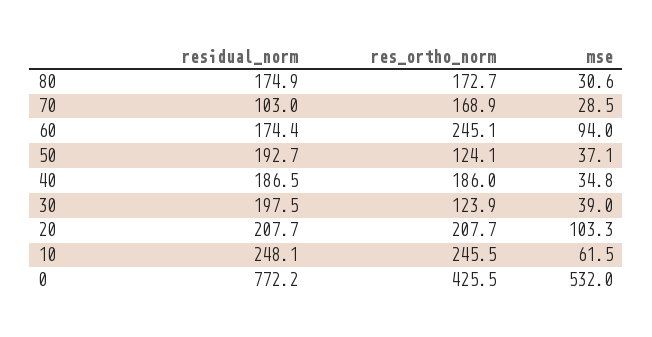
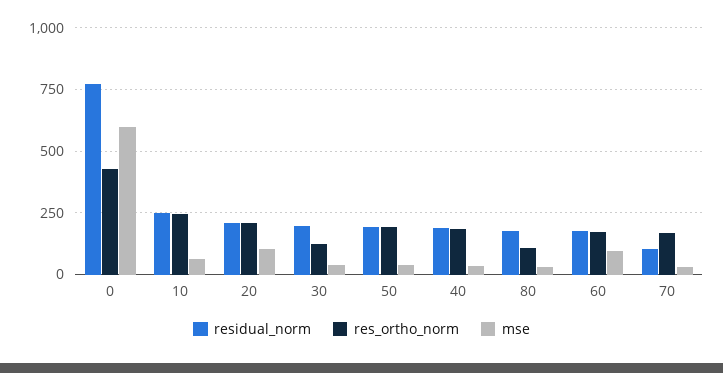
res_ortho_norm, 80: 172.7 -> 100
res_ortho_norm, 60: 245.1 -> 175
res_ortho_norm, 50: 124.1 -> 200
mse, 0: 532 -> 600

